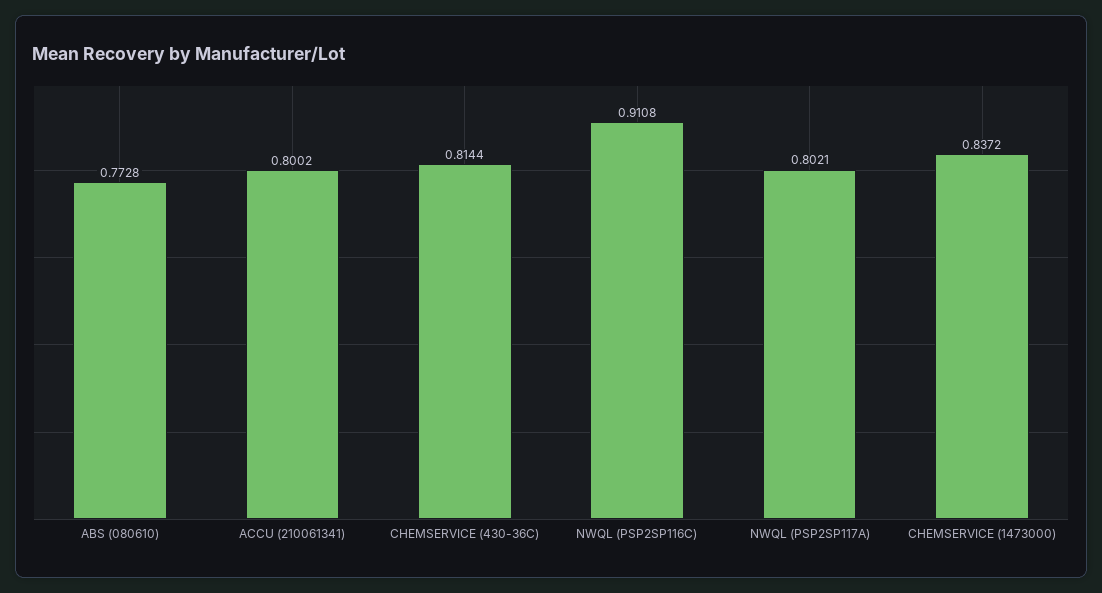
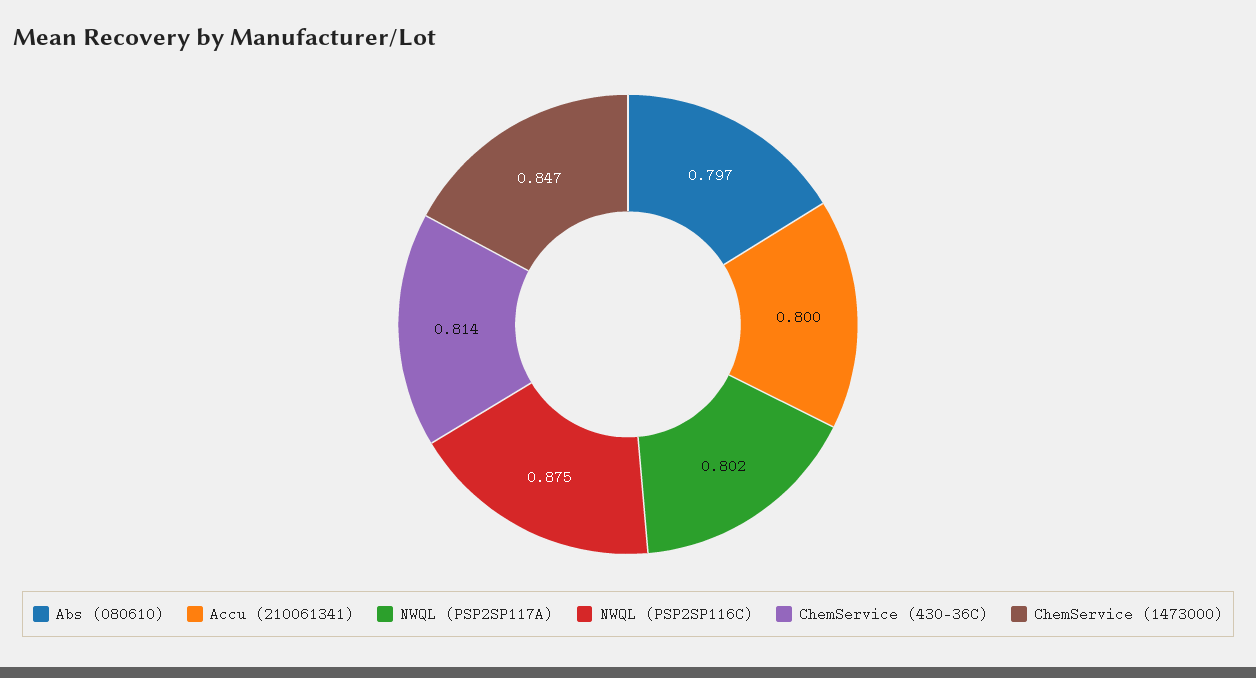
ABS (080610): 0.7728 -> 0.797
NWQL (PSP2SP116C): 0.9108 -> 0.875
CHEMSERVICE (1473000): 0.8372 -> 0.847

